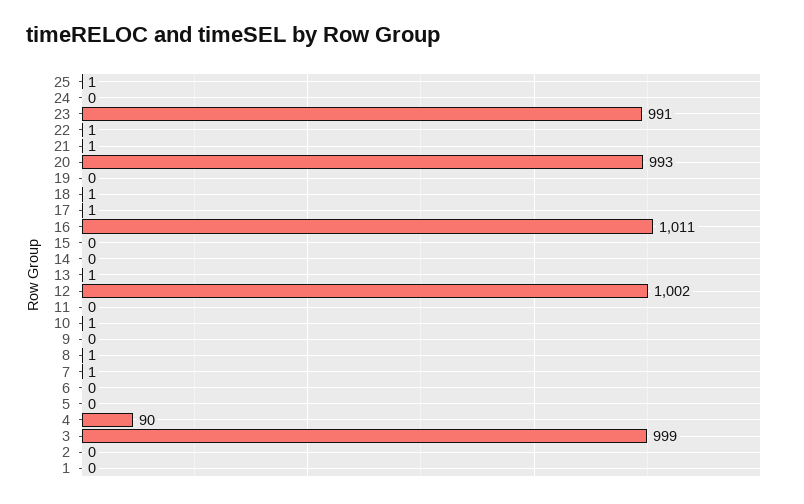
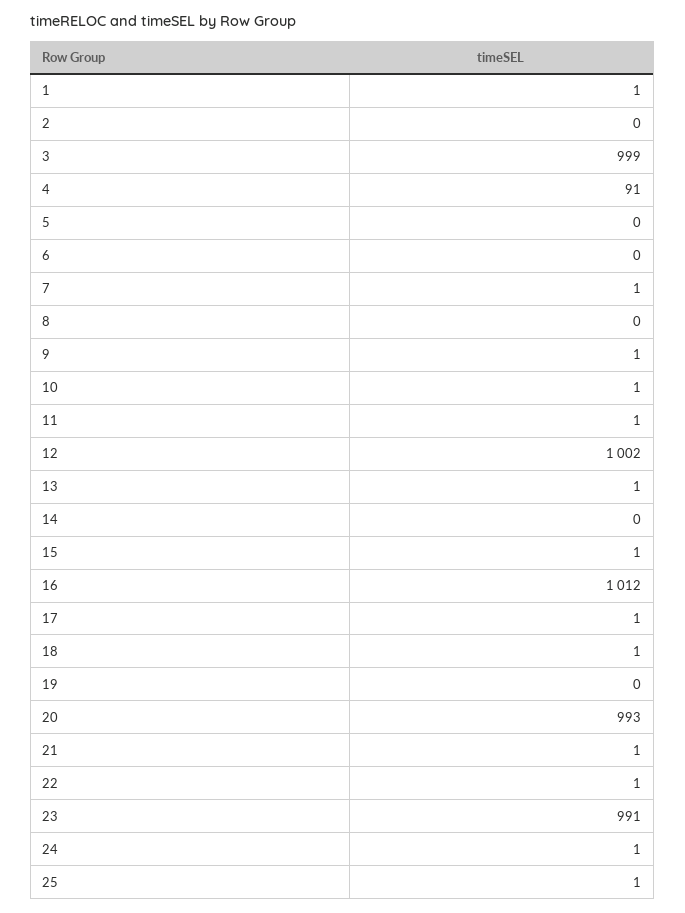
24: 0 -> 1
16: 1011 -> 1012
15: 0 -> 1
11: 0 -> 1
9: 0 -> 1
8: 1 -> 0
4: 90 -> 91
1: 0 -> 1

